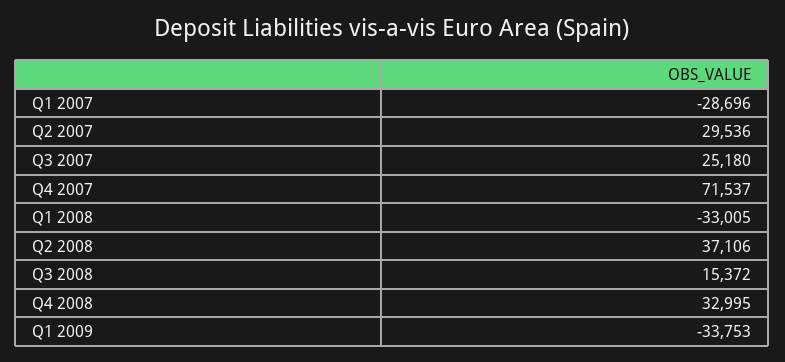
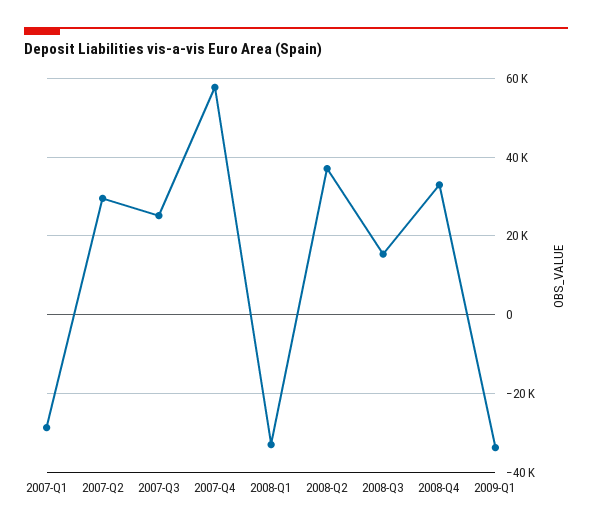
Q4 2007: 71537 -> 58000

